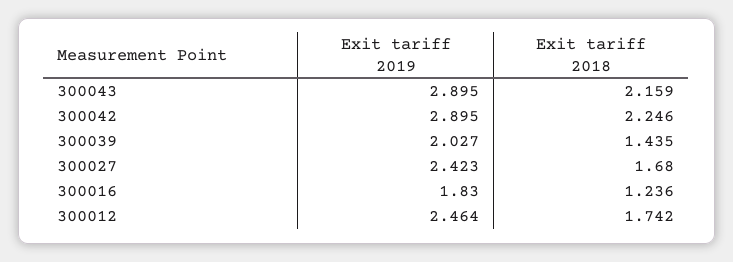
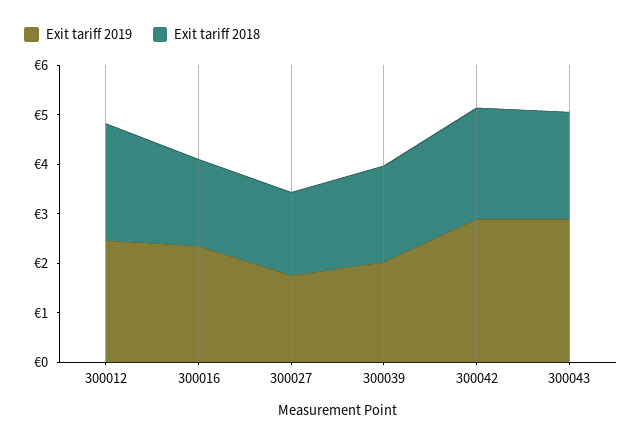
Exit tariff 2018, 300039: 1.435 -> 2
Exit tariff 2019, 300027: 2.423 -> 1.8
Exit tariff 2019, 300016: 1.83 -> 2.4
Exit tariff 2018, 300016: 1.236 -> 1.8
Exit tariff 2018, 300012: 1.742 -> 2.4

